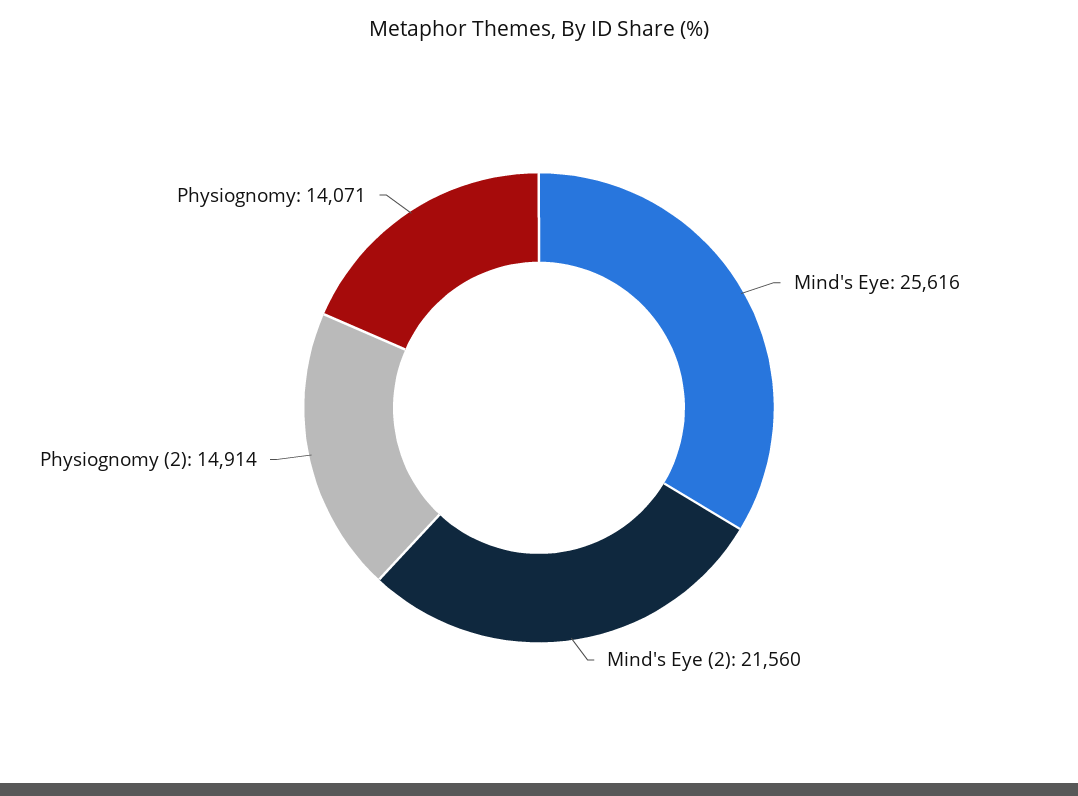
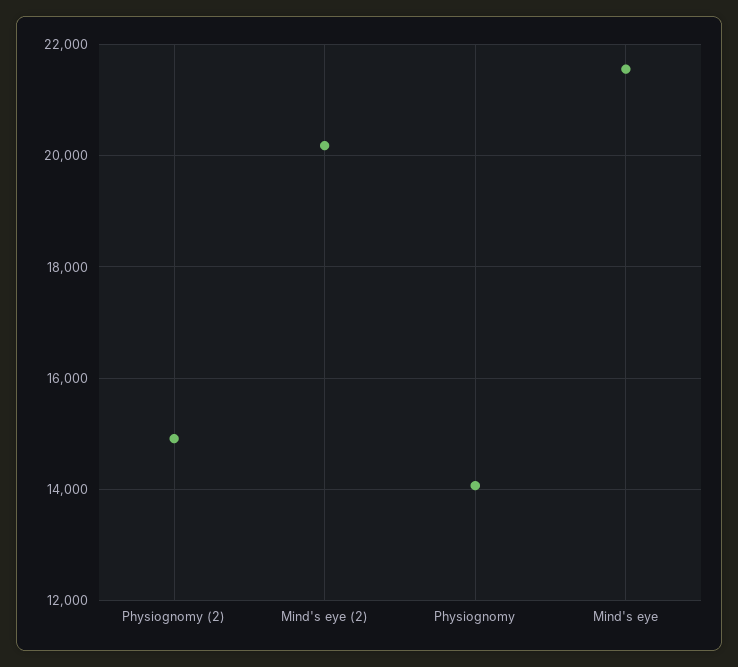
Mind's Eye: 25616 -> 21600
Mind's Eye (2): 21560 -> 20200

